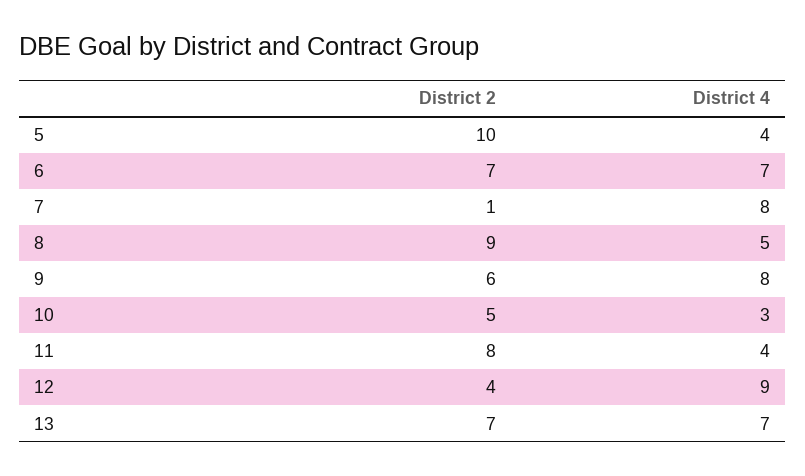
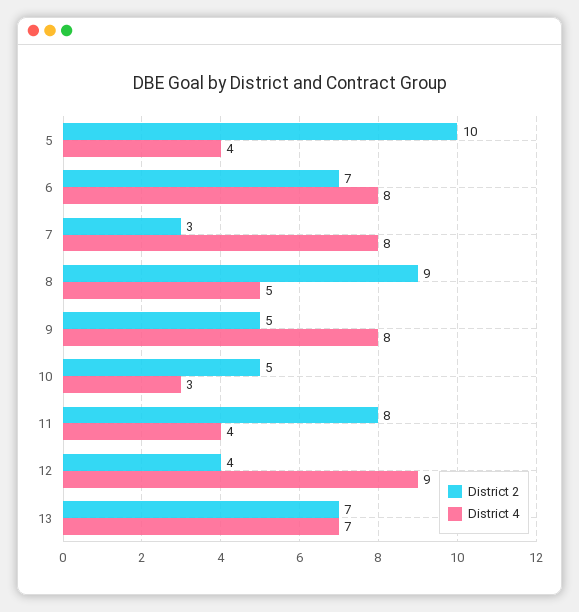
District 4, 6: 7 -> 8
District 2, 7: 1 -> 3
District 2, 9: 6 -> 5

